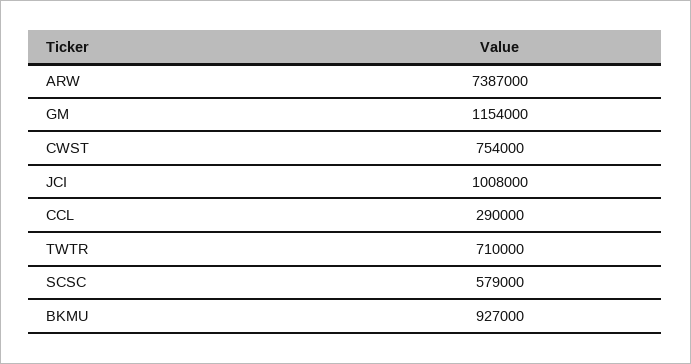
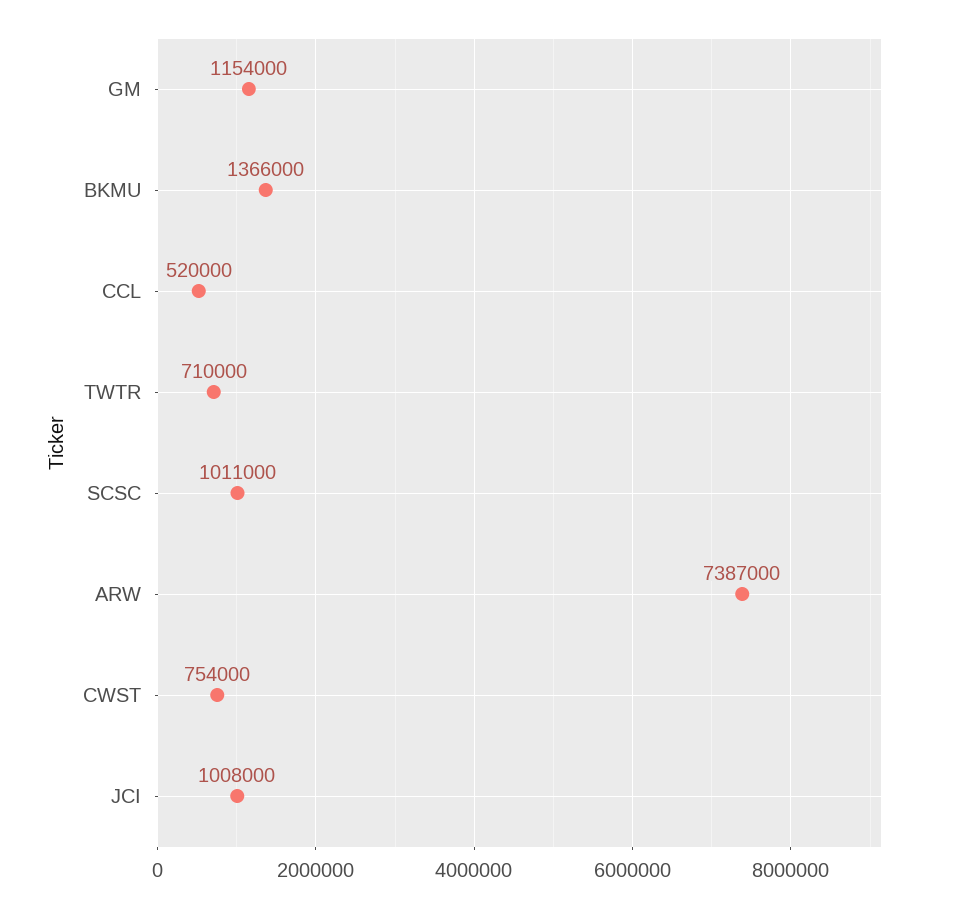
CCL: 290000 -> 520000
SCSC: 579000 -> 1011000
BKMU: 927000 -> 1366000

